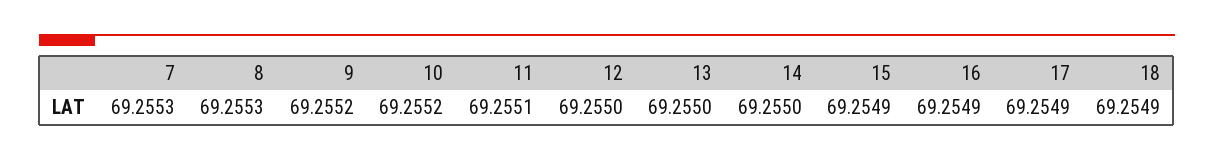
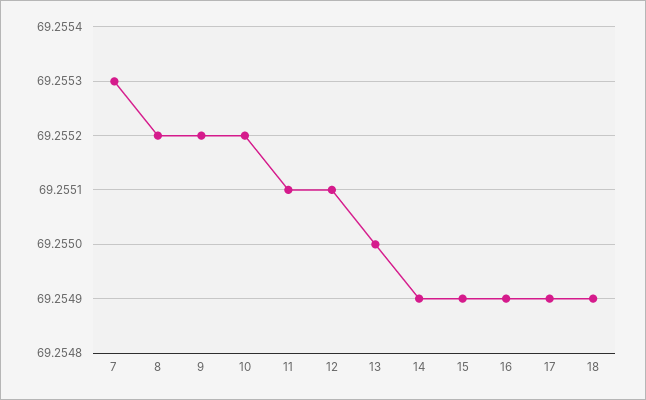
8: 69.2553 -> 69.2552
12: 69.255 -> 69.2551
14: 69.255 -> 69.2549

